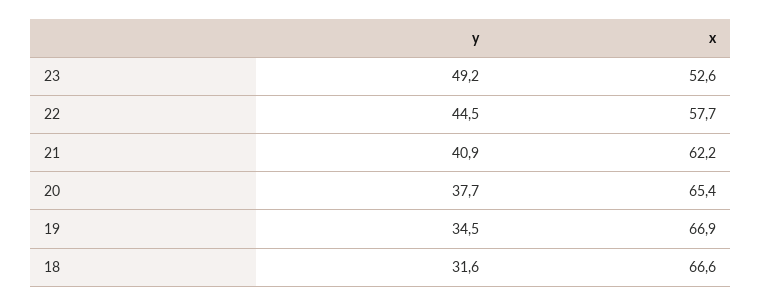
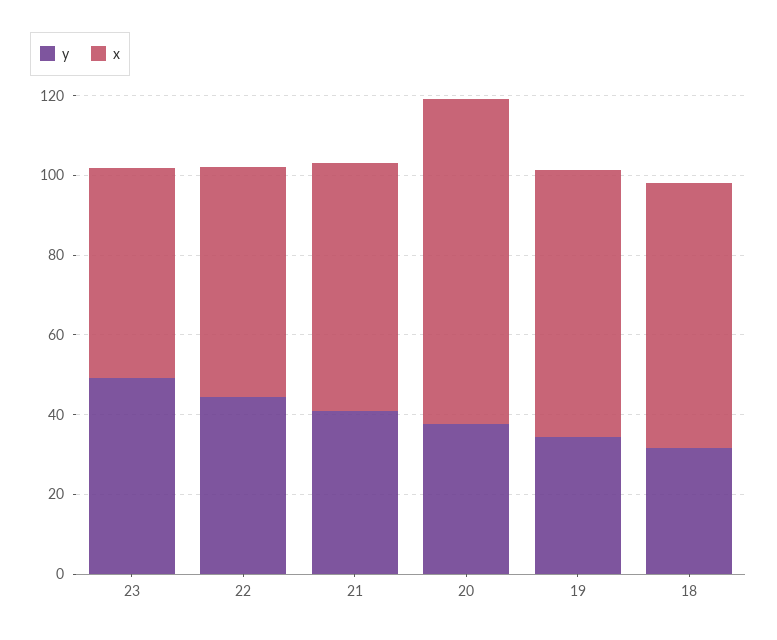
x, 20: 65.4 -> 80

